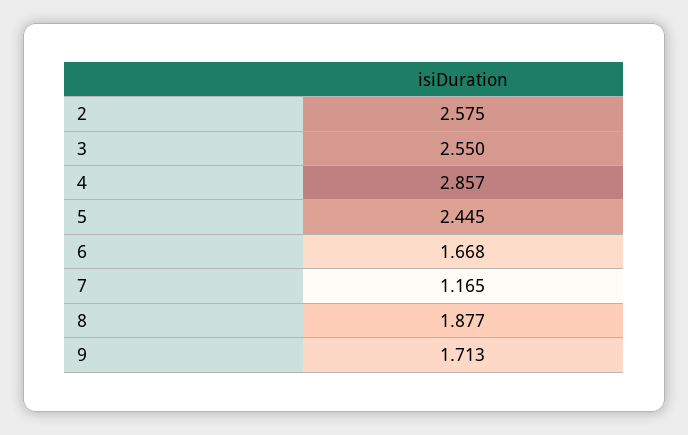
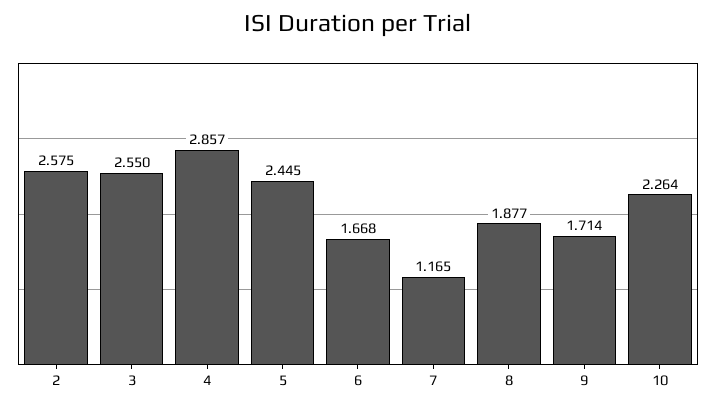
9: 1.713 -> 1.714
10: none -> 2.264

